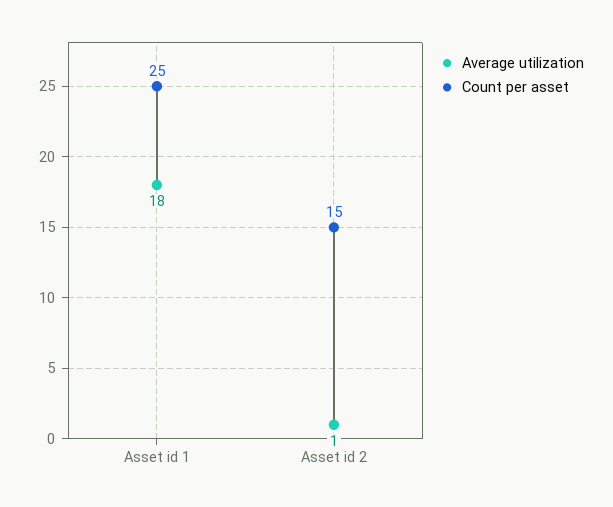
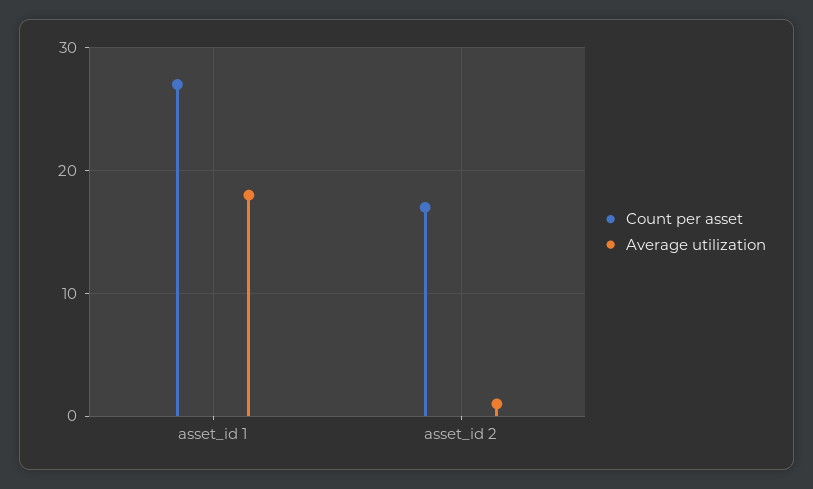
Count per asset, Asset id 1: 25 -> 27
Count per asset, Asset id 2: 15 -> 17

